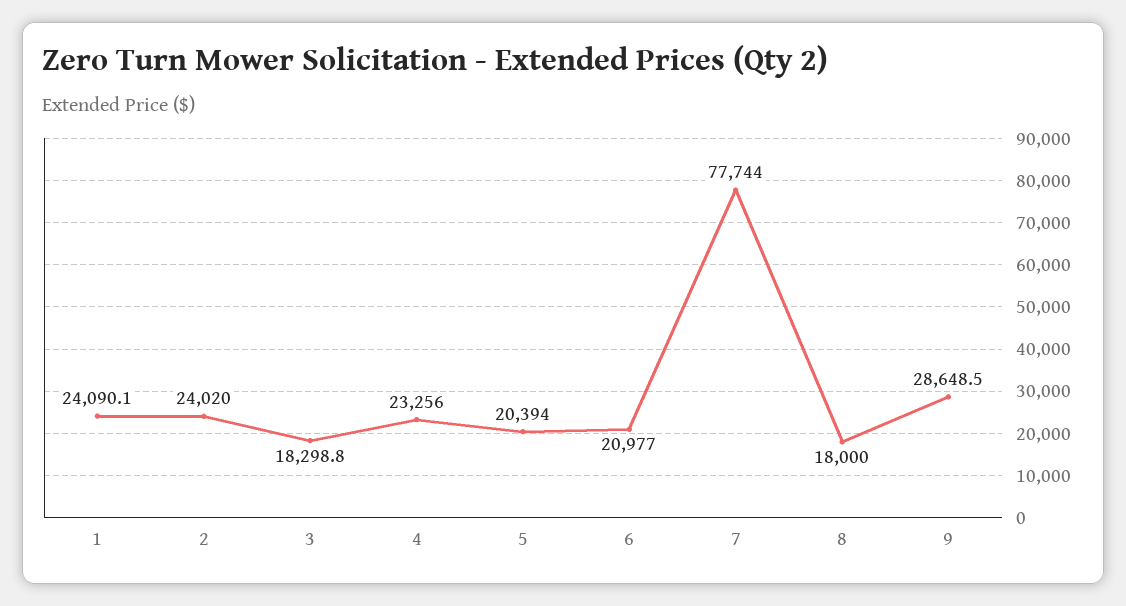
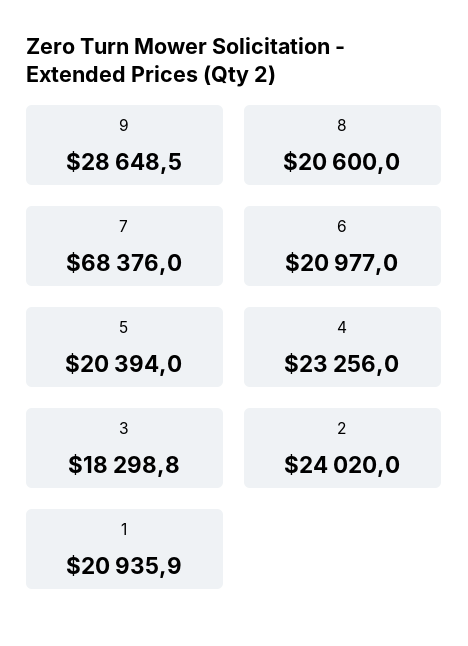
1: 24090.1 -> 20935.9
7: 77744 -> 68376
8: 18000 -> 20600

